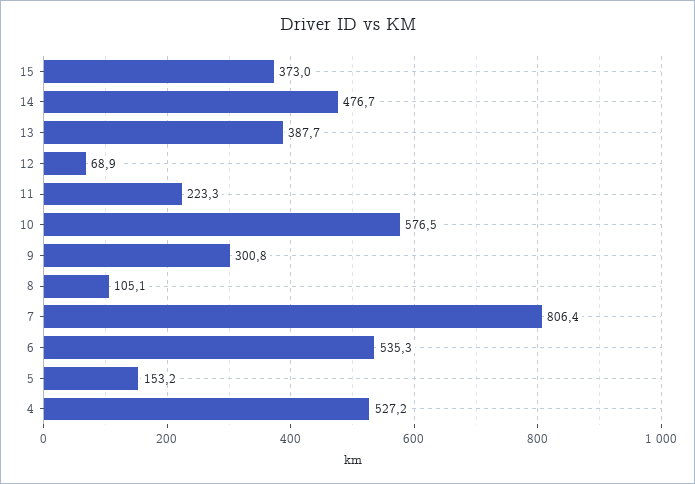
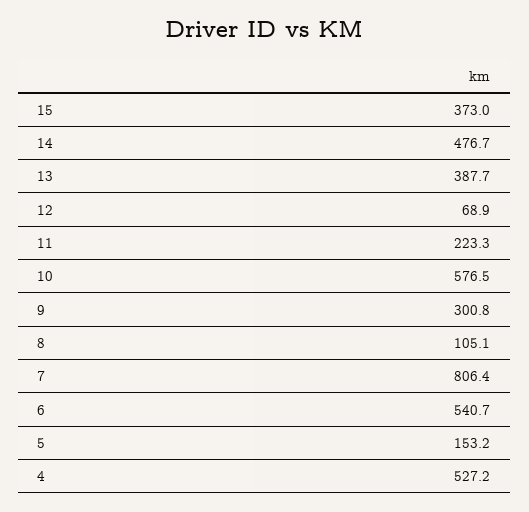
6: 535.3 -> 540.7

